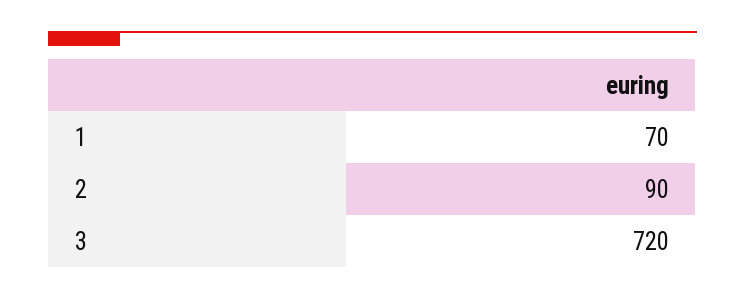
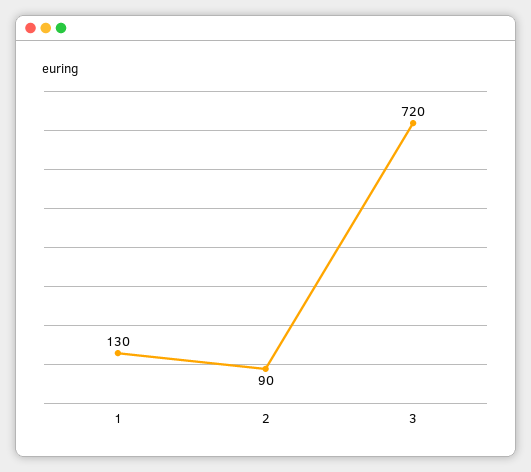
1: 70 -> 130

